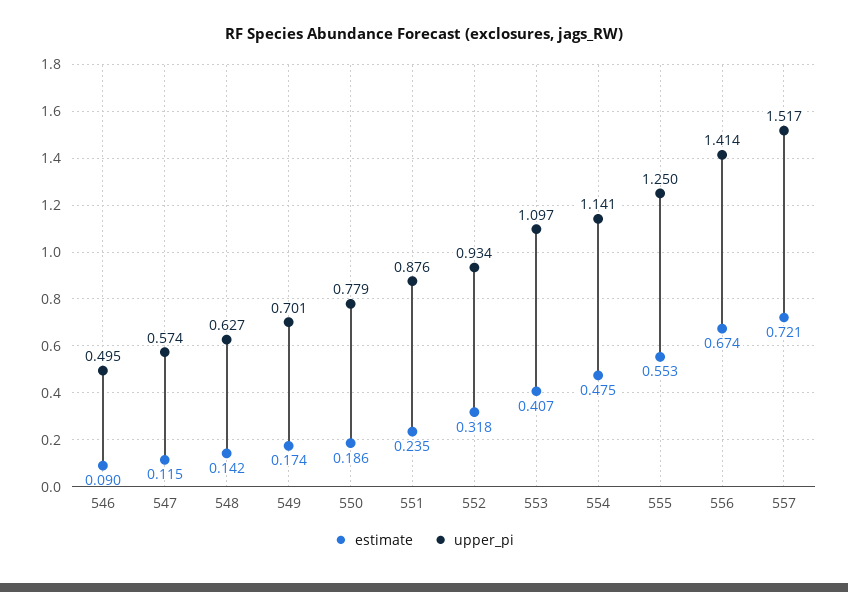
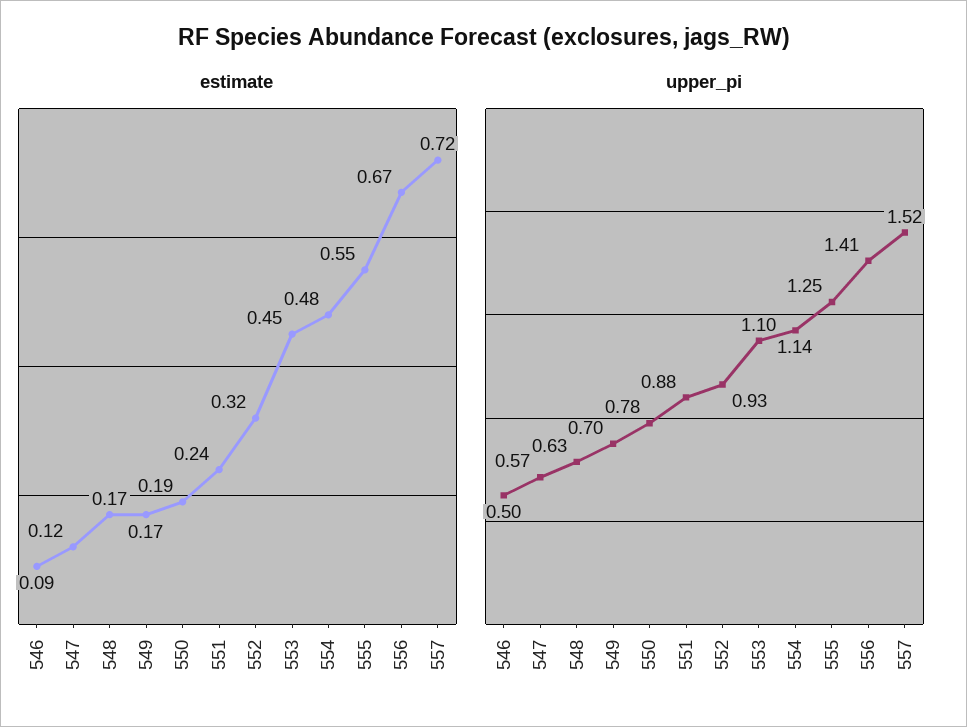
estimate, 548: 0.142 -> 0.17
estimate, 553: 0.407 -> 0.45

